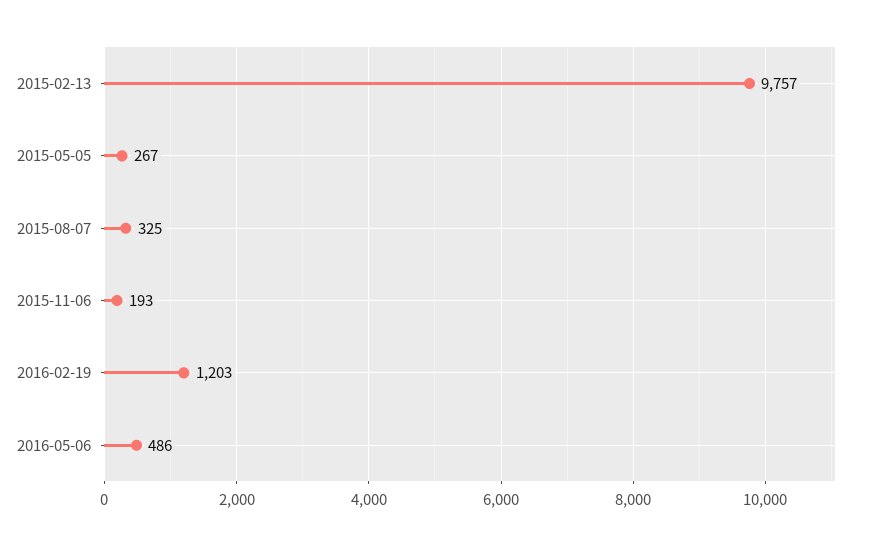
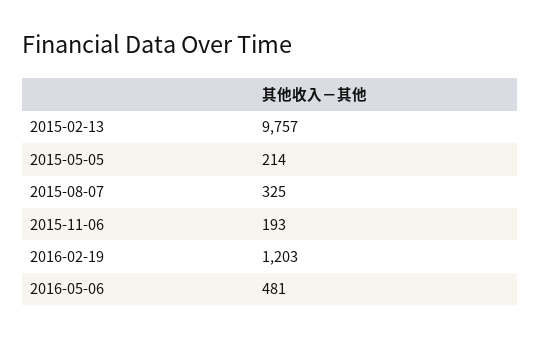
2015-05-05: 267 -> 214
2016-05-06: 486 -> 481

